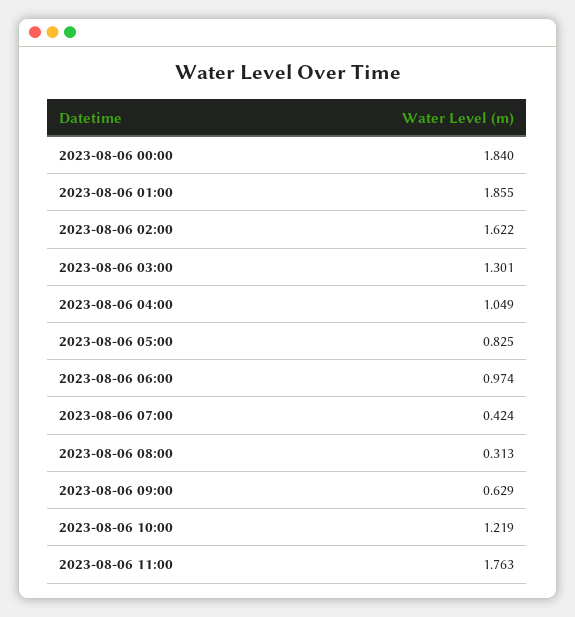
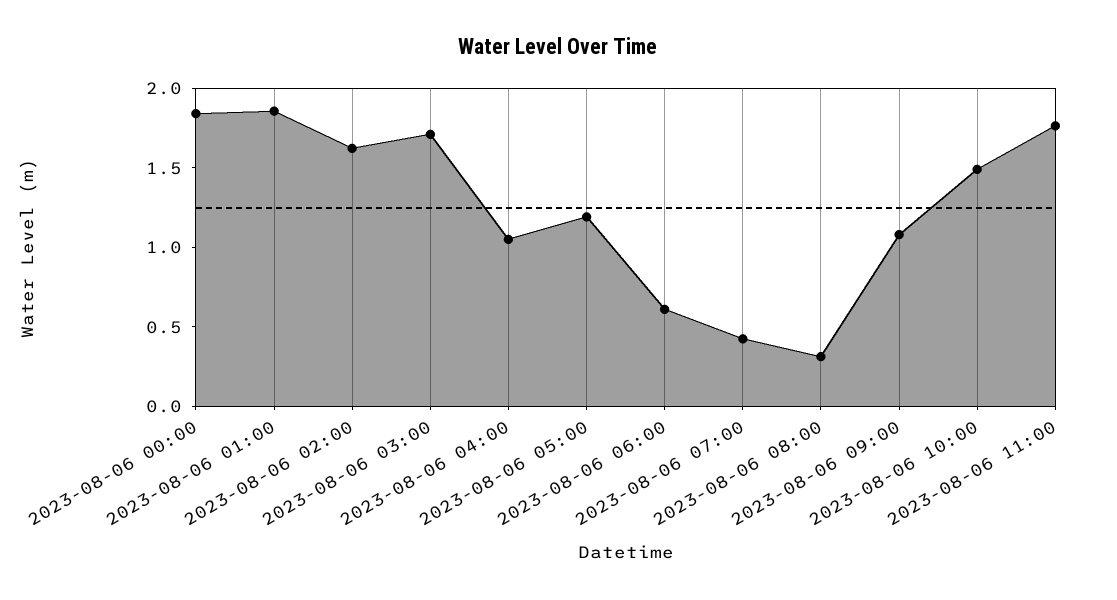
2023-08-06 03:00: 1.301 -> 1.7
2023-08-06 05:00: 0.825 -> 1.2
2023-08-06 06:00: 0.974 -> 0.6
2023-08-06 09:00: 0.629 -> 1.1
2023-08-06 10:00: 1.219 -> 1.5

